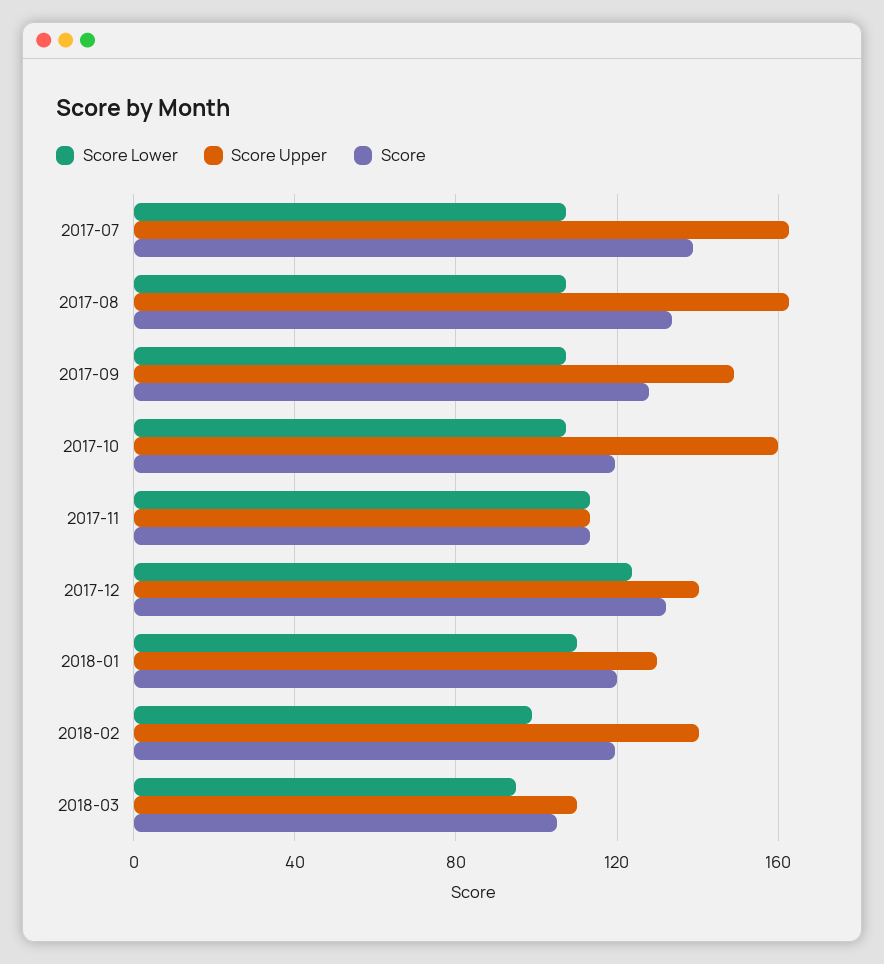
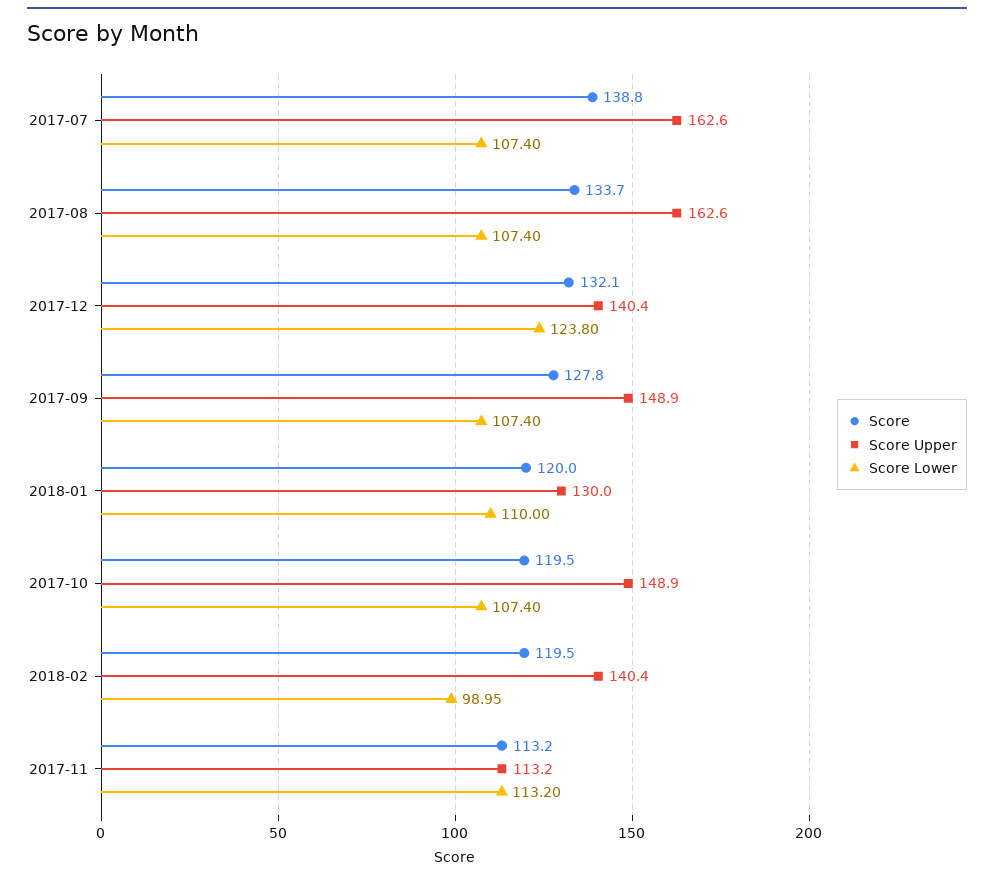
Score Upper, 2017-10: 160 -> 148.9
Score Lower, 2018-03: 95 -> none
Score Upper, 2018-03: 110 -> none
Score, 2018-03: 105 -> none

